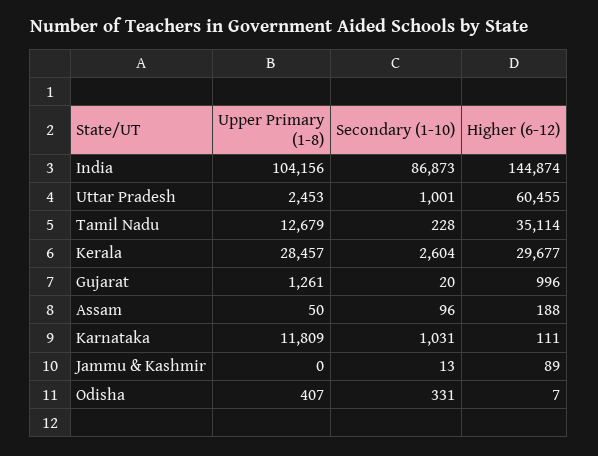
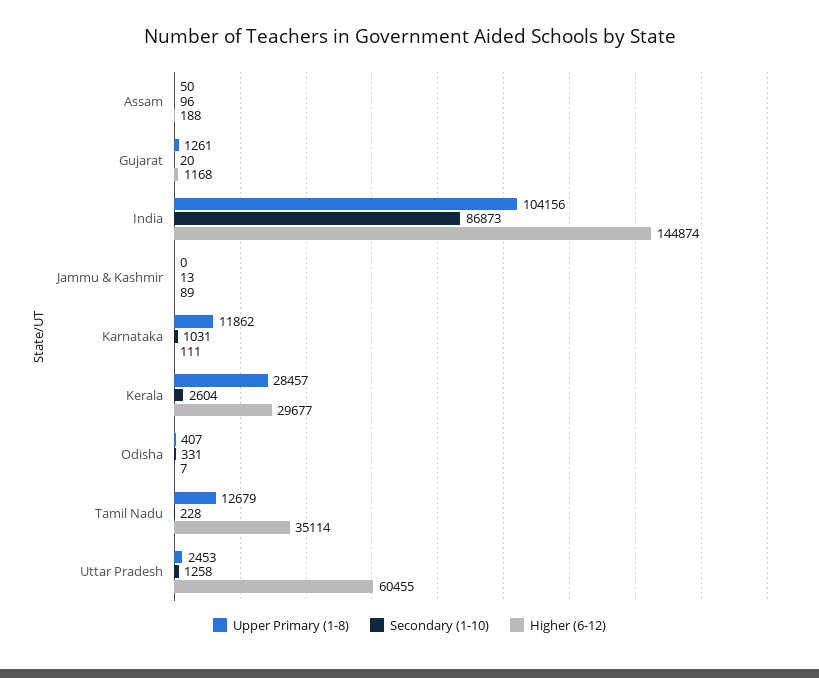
Secondary (1-10), Uttar Pradesh: 1001 -> 1258
Higher (6-12), Gujarat: 996 -> 1168
Upper Primary (1-8), Karnataka: 11809 -> 11862

